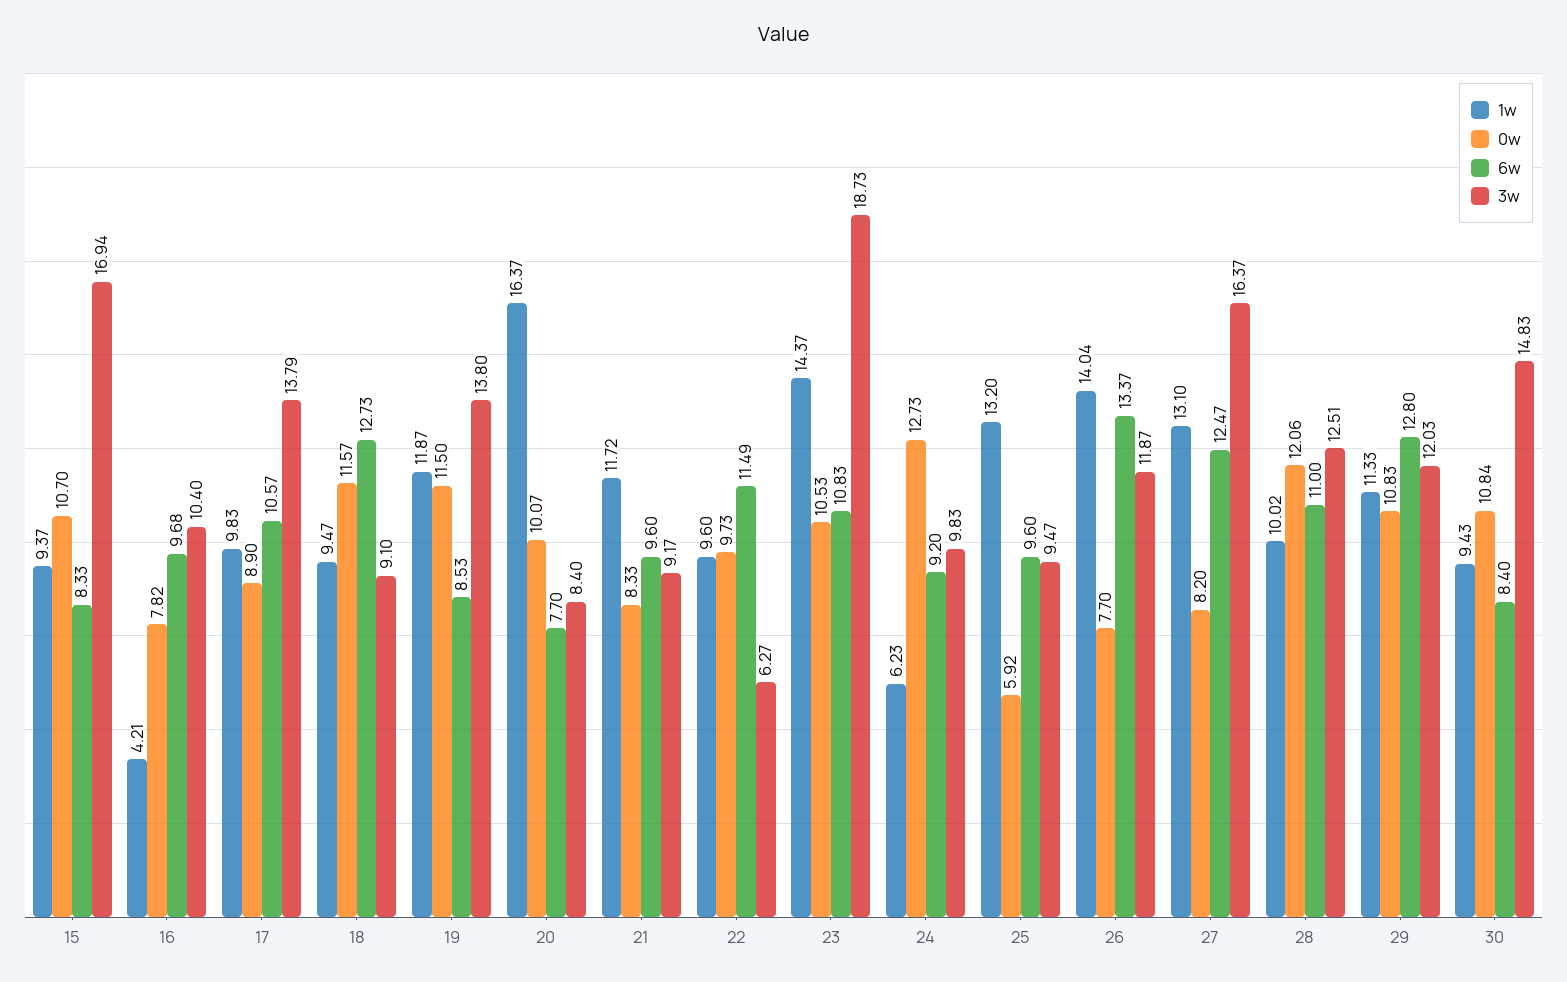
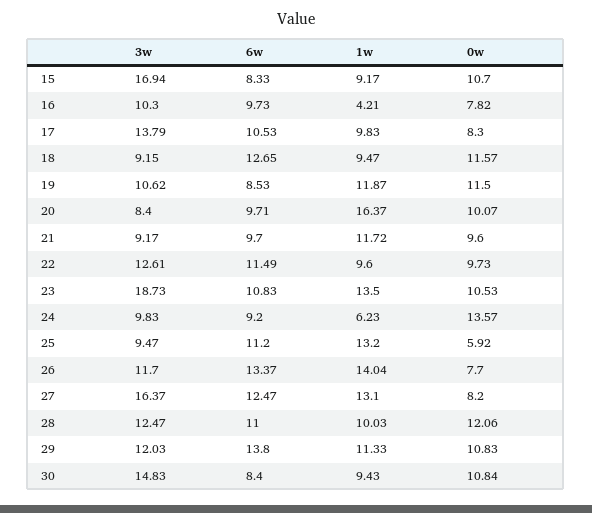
1w, 15: 9.37 -> 9.17
6w, 16: 9.68 -> 9.73
3w, 16: 10.4 -> 10.3
0w, 17: 8.9 -> 8.3
6w, 17: 10.57 -> 10.53
6w, 18: 12.73 -> 12.65
3w, 18: 9.1 -> 9.15
3w, 19: 13.8 -> 10.62
6w, 20: 7.7 -> 9.71
0w, 21: 8.33 -> 9.6
6w, 21: 9.6 -> 9.7
3w, 22: 6.27 -> 12.61
1w, 23: 14.37 -> 13.5
0w, 24: 12.73 -> 13.57
6w, 25: 9.6 -> 11.2
3w, 26: 11.87 -> 11.7
1w, 28: 10.02 -> 10.03
3w, 28: 12.51 -> 12.47
6w, 29: 12.8 -> 13.8

